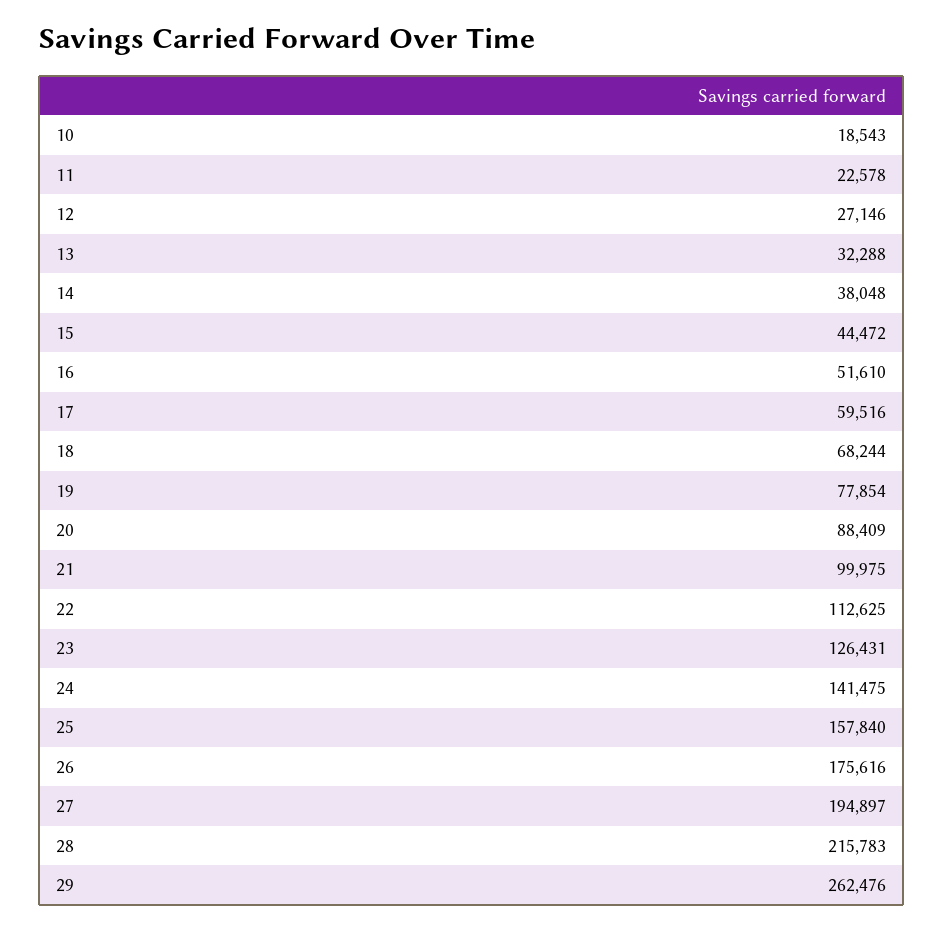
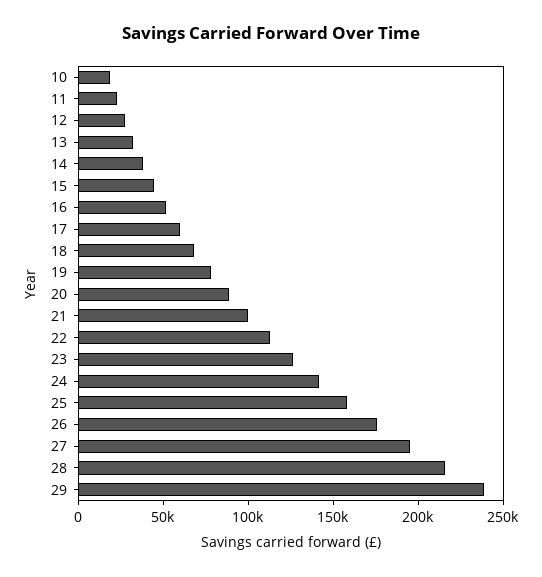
29: 262476 -> 240000

